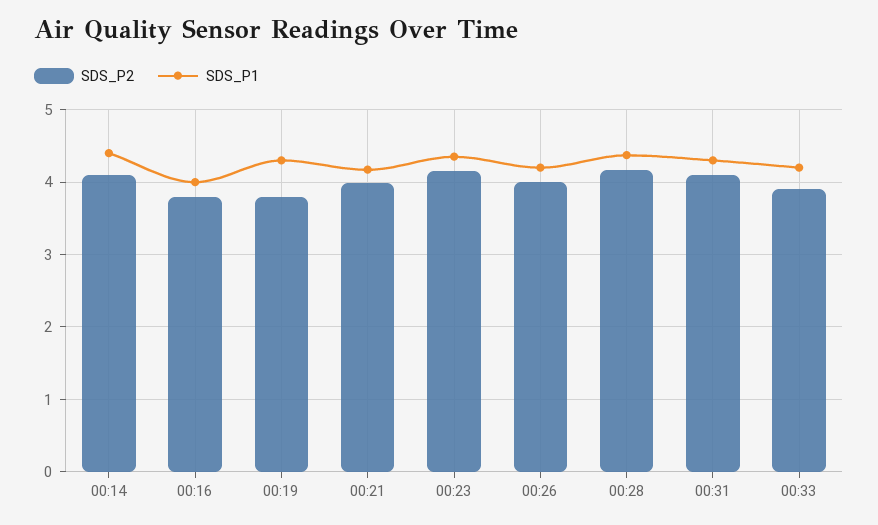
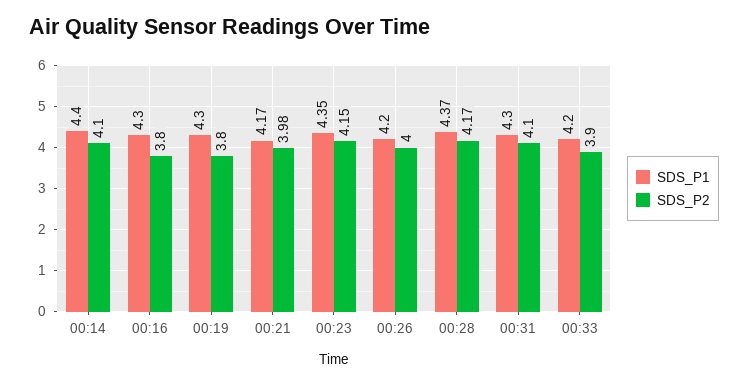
SDS_P1, 00:16: 4 -> 4.3

